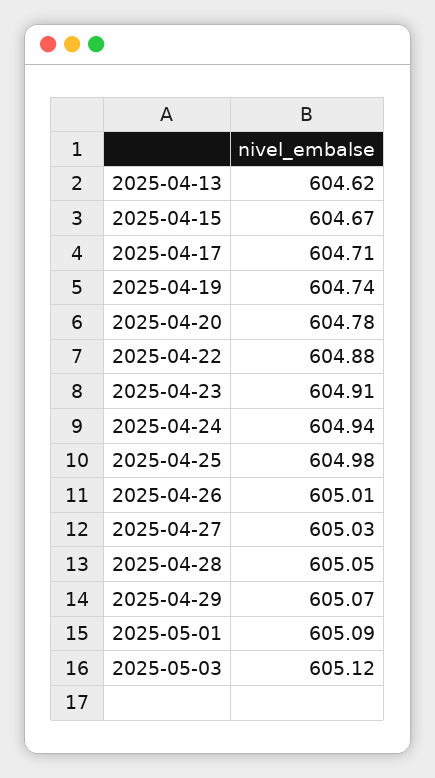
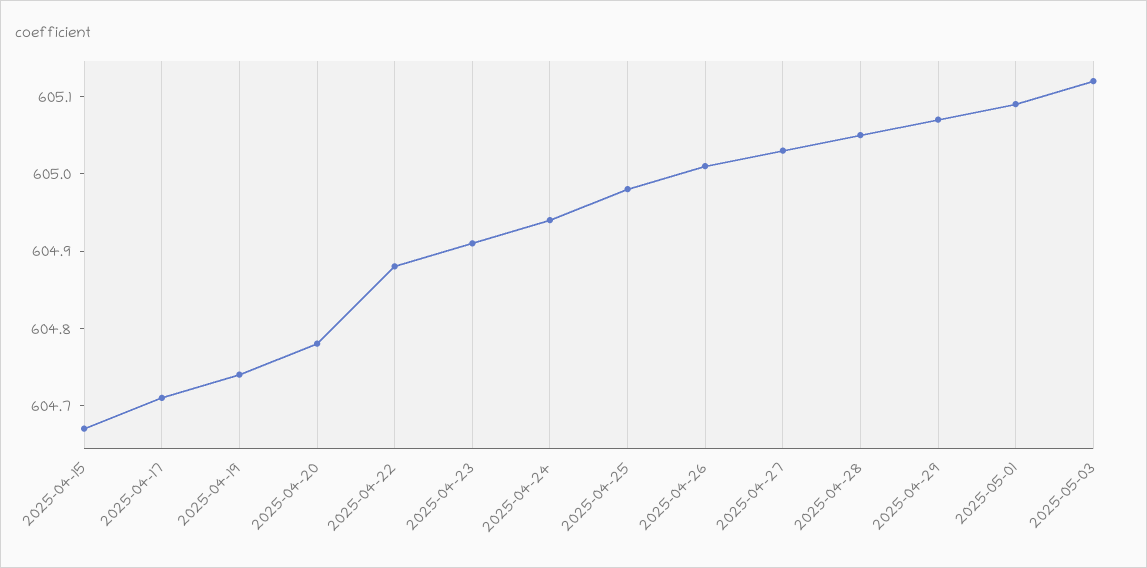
2025-04-13: 604.62 -> none

